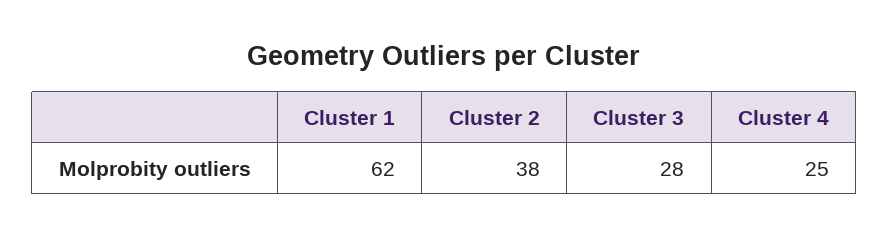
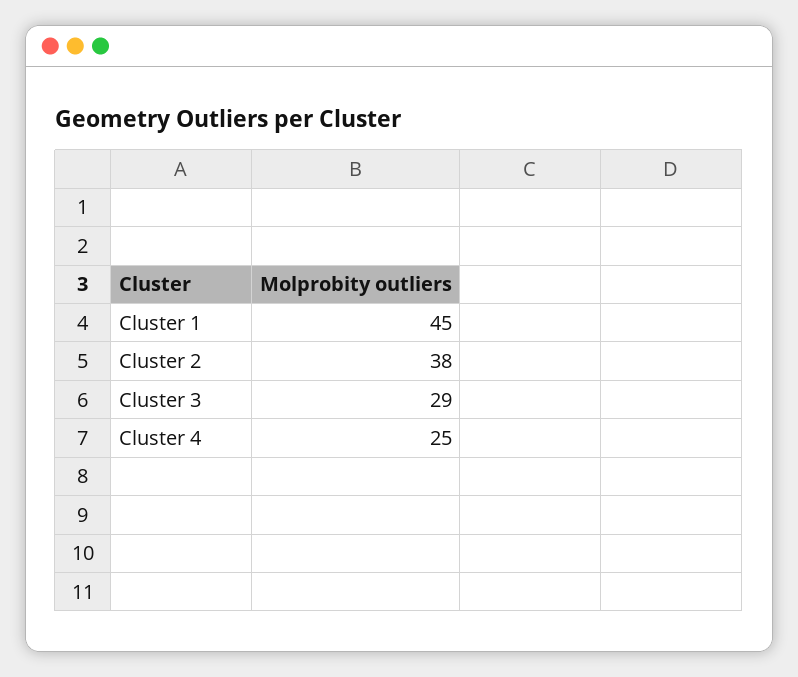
Cluster 1: 62 -> 45
Cluster 3: 28 -> 29

